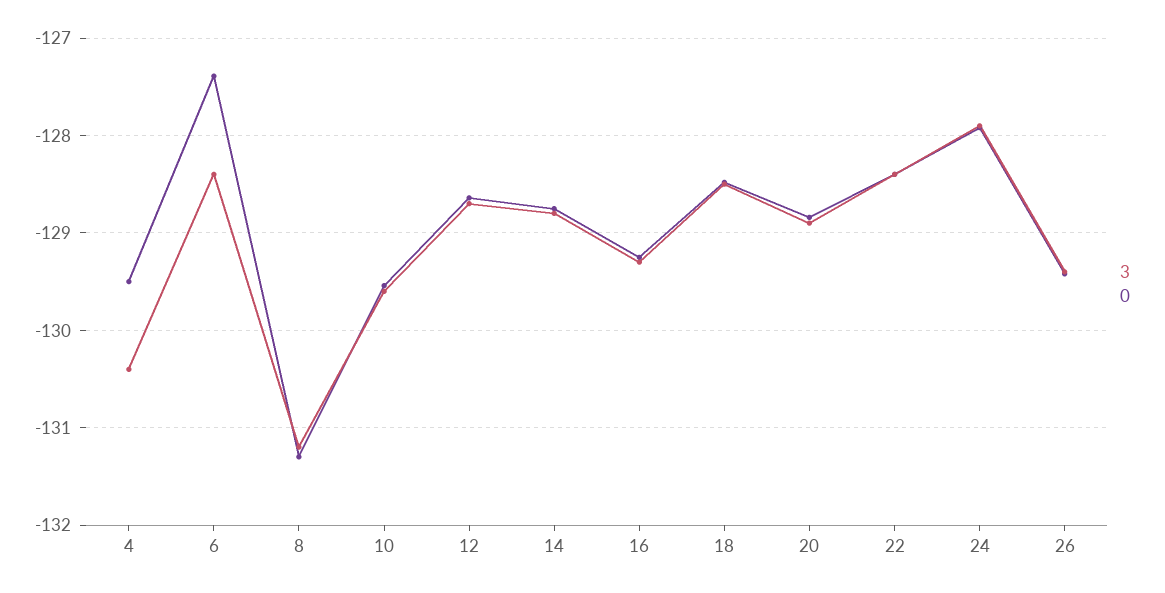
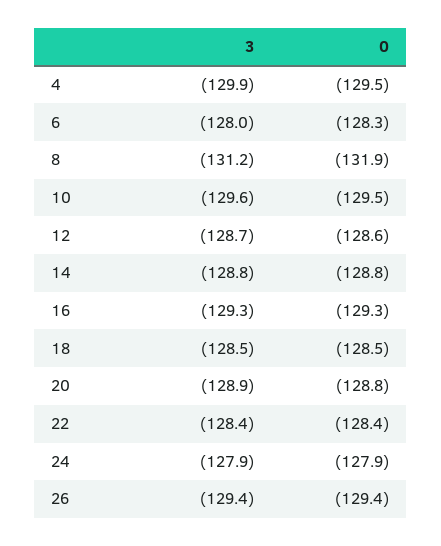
3, 4: -130.4 -> -129.9
3, 6: -128.4 -> -128
0, 6: -127.4 -> -128.3
0, 8: -131.3 -> -131.9

